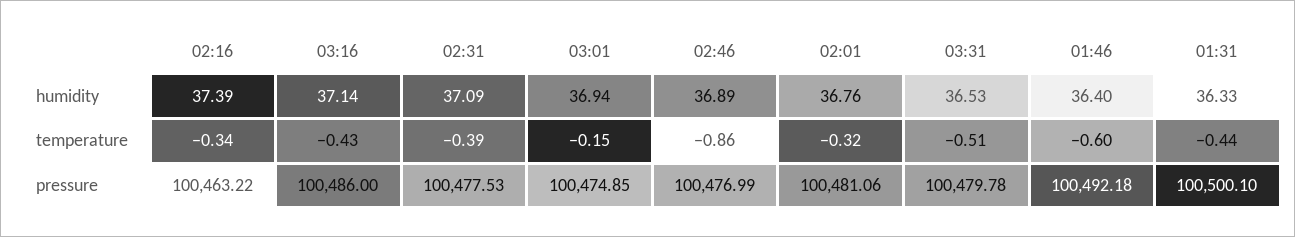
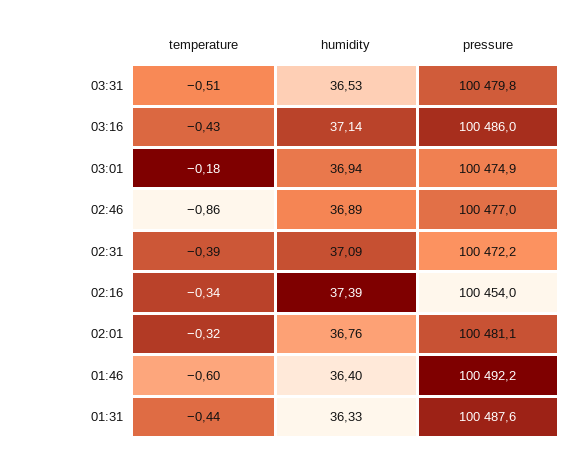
03:01, temperature: -0.15 -> -0.18
02:16, pressure: 100463.22 -> 100454
02:31, pressure: 100477.53 -> 100472.2
01:31, pressure: 100500.1 -> 100487.6

